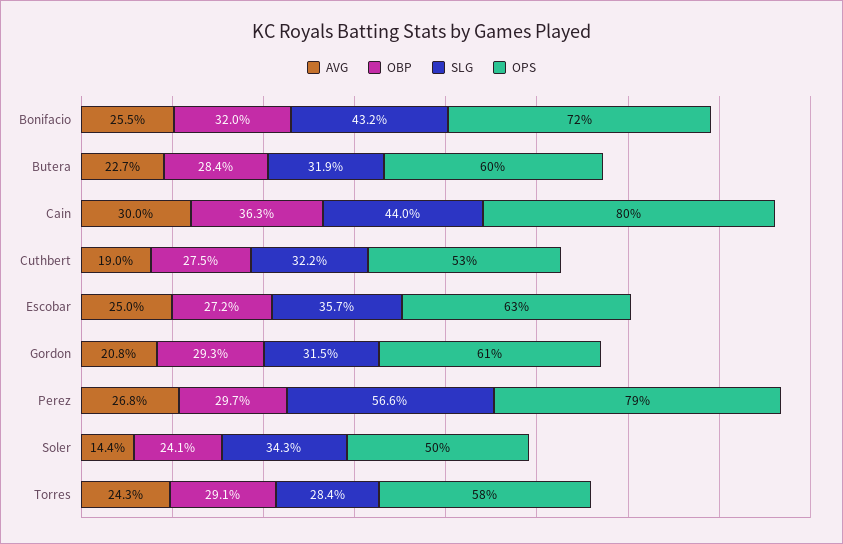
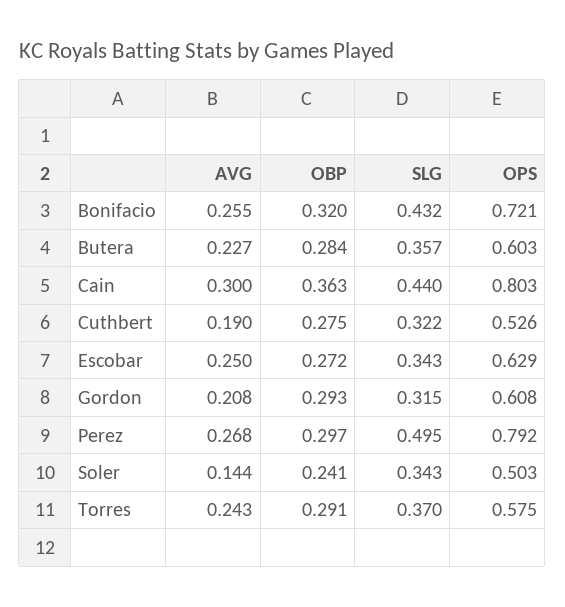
SLG, Butera: 0.319 -> 0.357
SLG, Escobar: 0.357 -> 0.343
SLG, Perez: 0.566 -> 0.495
SLG, Torres: 0.284 -> 0.37

